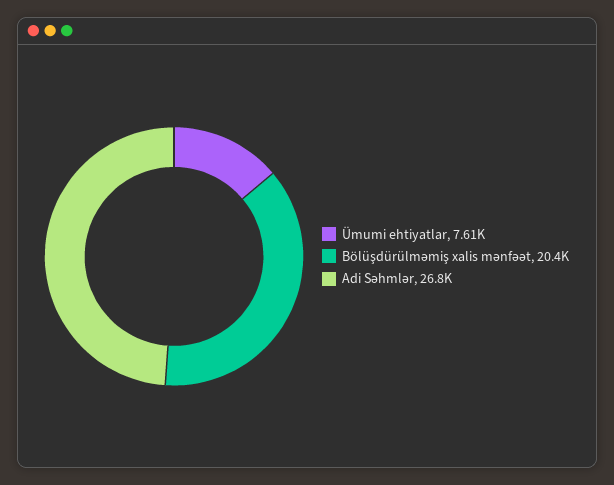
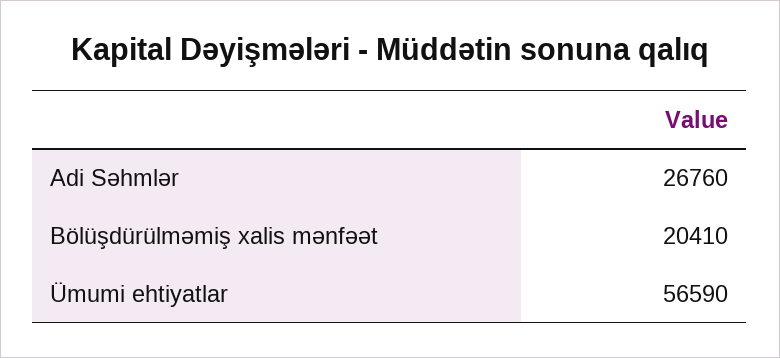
Ümumi ehtiyatlar: 7610 -> 56590

